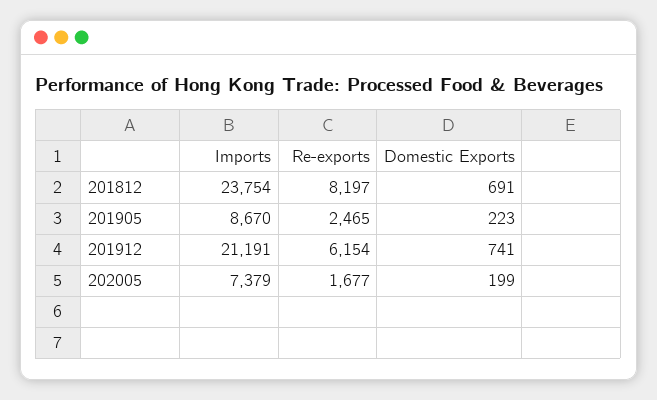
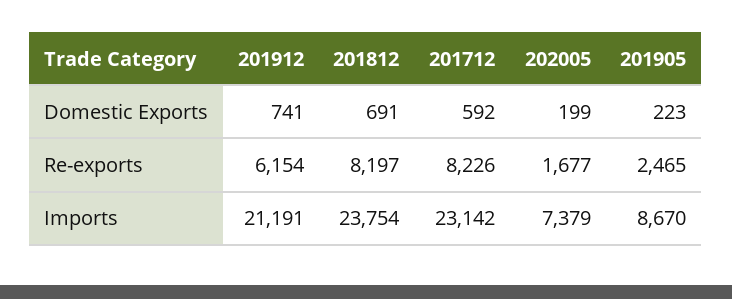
Domestic Exports, 201712: none -> 592
Re-exports, 201712: none -> 8226
Imports, 201712: none -> 23142

